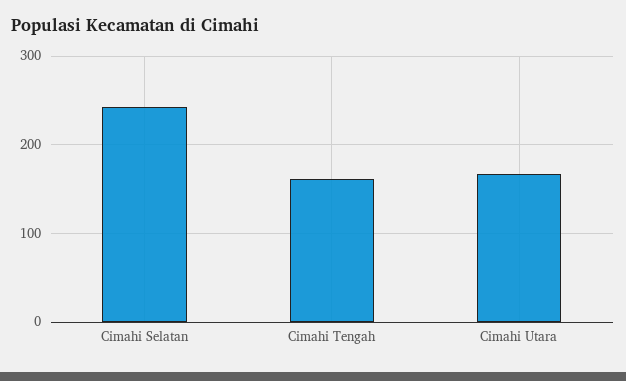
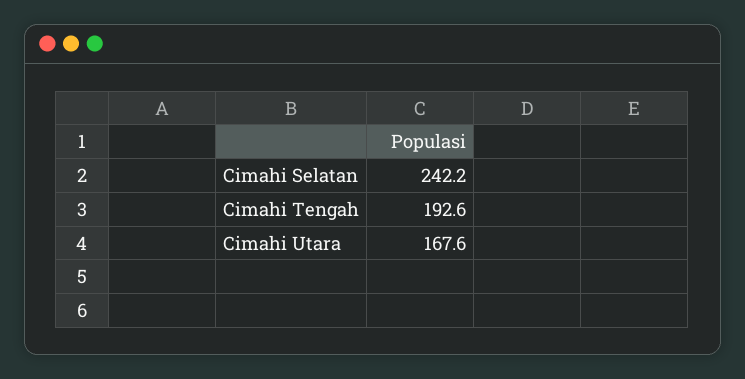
Cimahi Tengah: 160 -> 192.6

